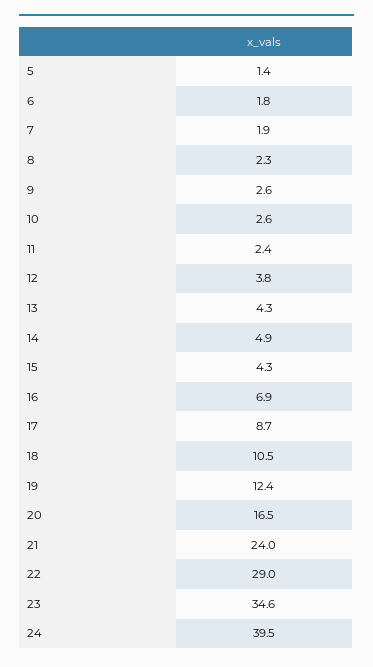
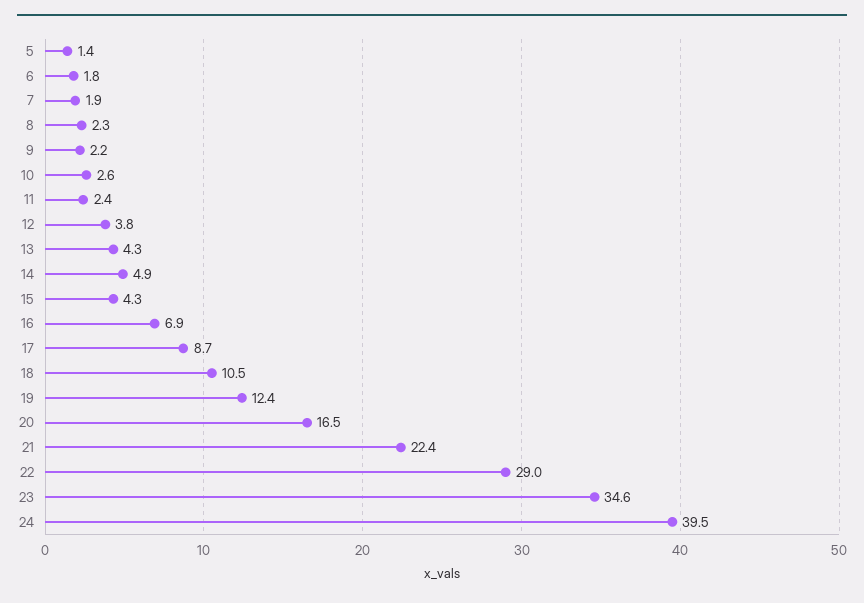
9: 2.6 -> 2.2
21: 24 -> 22.4

